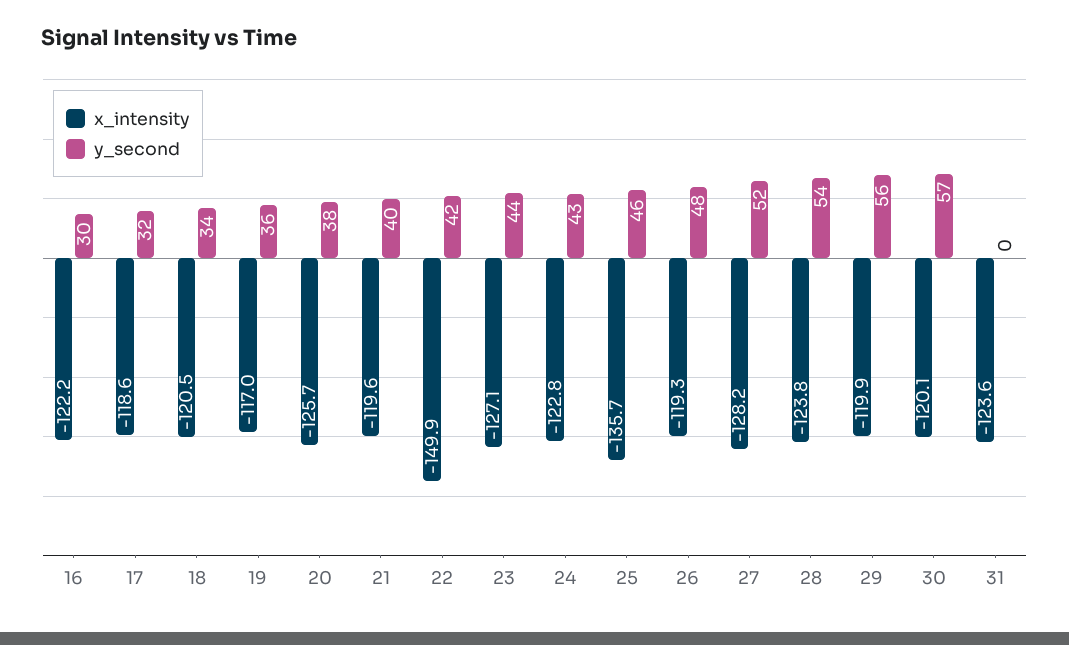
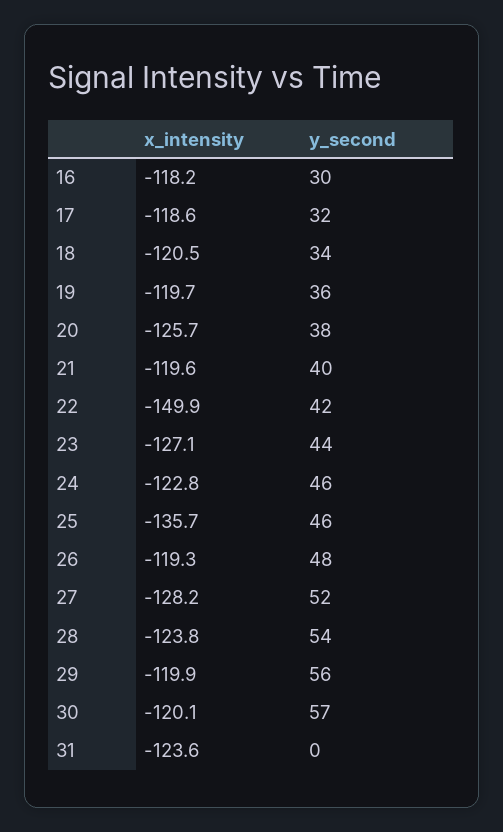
x_intensity, 16: -122.2 -> -118.2
x_intensity, 19: -117 -> -119.7
y_second, 24: 43 -> 46

